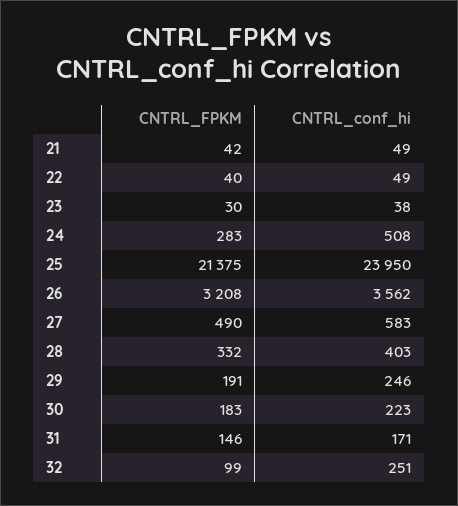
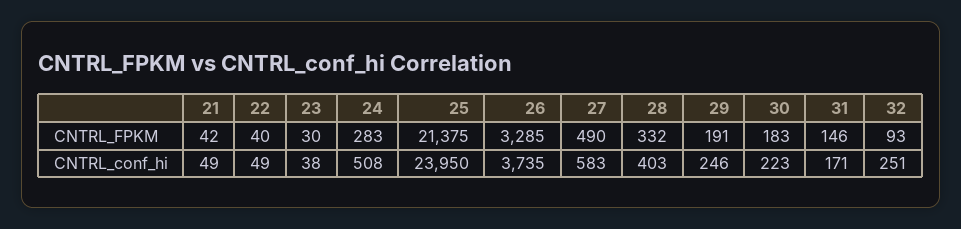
CNTRL_FPKM, 26: 3208 -> 3285
CNTRL_conf_hi, 26: 3562 -> 3735
CNTRL_FPKM, 32: 99 -> 93

